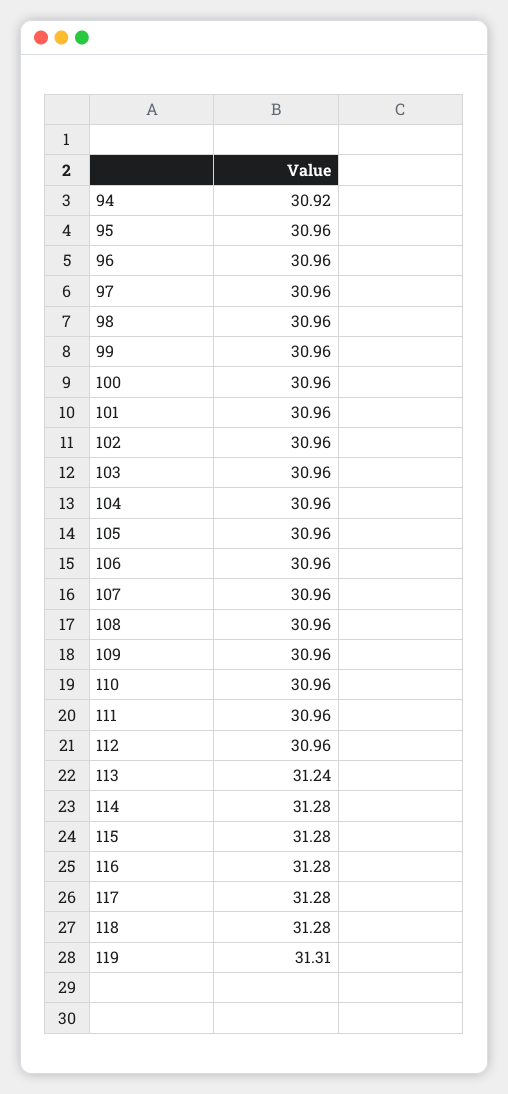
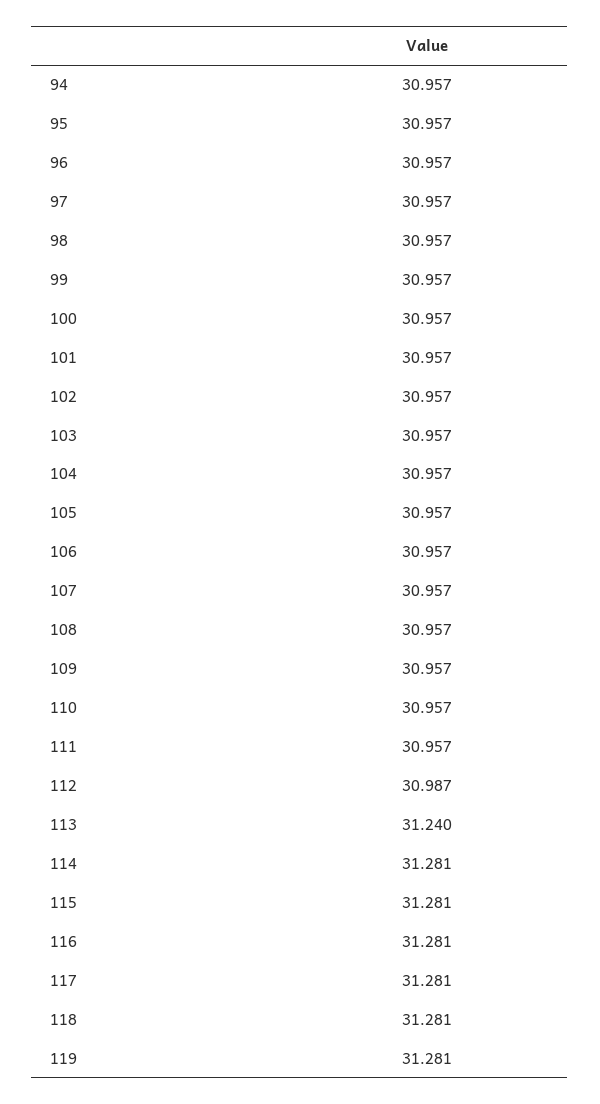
94: 30.92 -> 30.957
112: 30.96 -> 30.987
119: 31.31 -> 31.281

